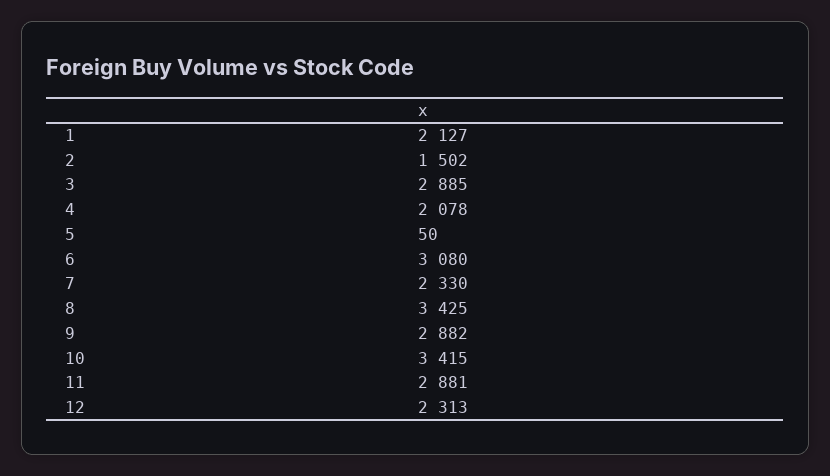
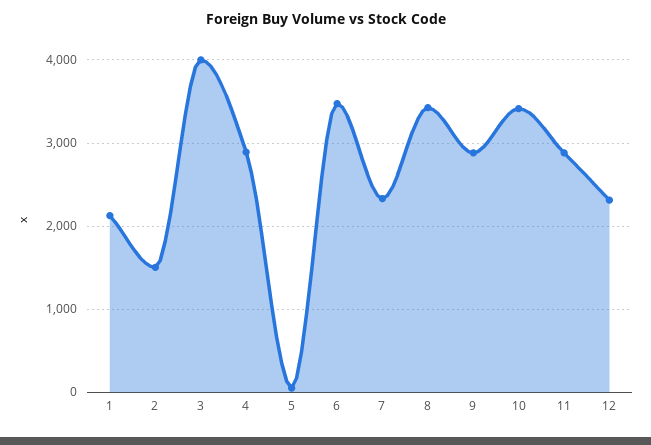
3: 2885 -> 4000
4: 2078 -> 2900
6: 3080 -> 3500

